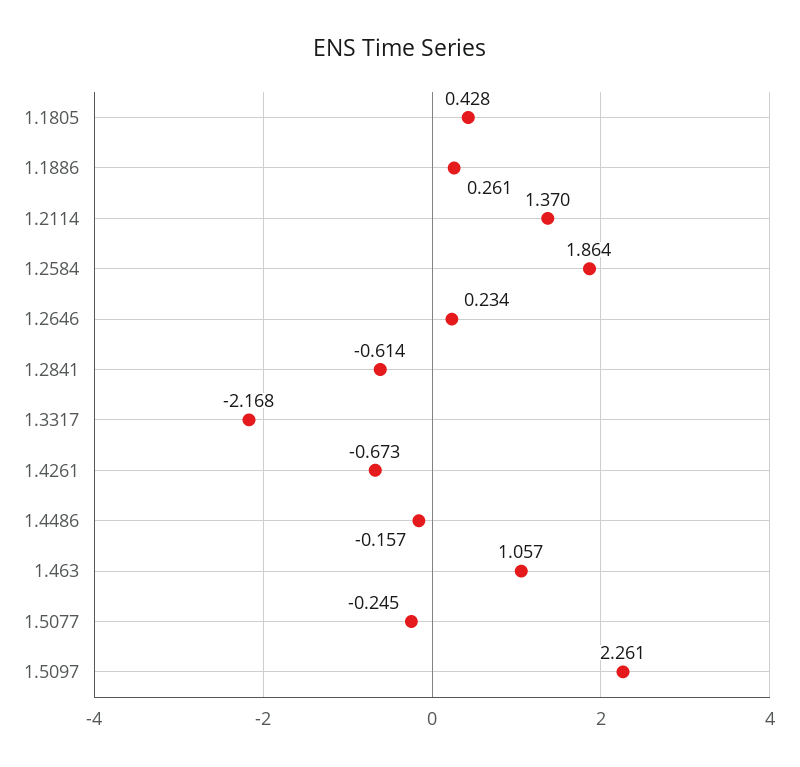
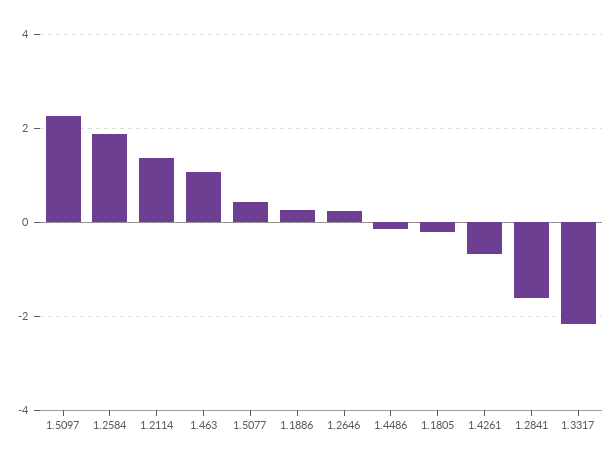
1.1805: 0.428 -> -0.2
1.2841: -0.614 -> -1.6
1.5077: -0.245 -> 0.4

